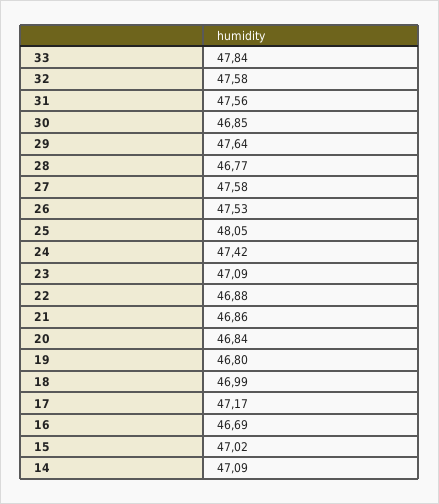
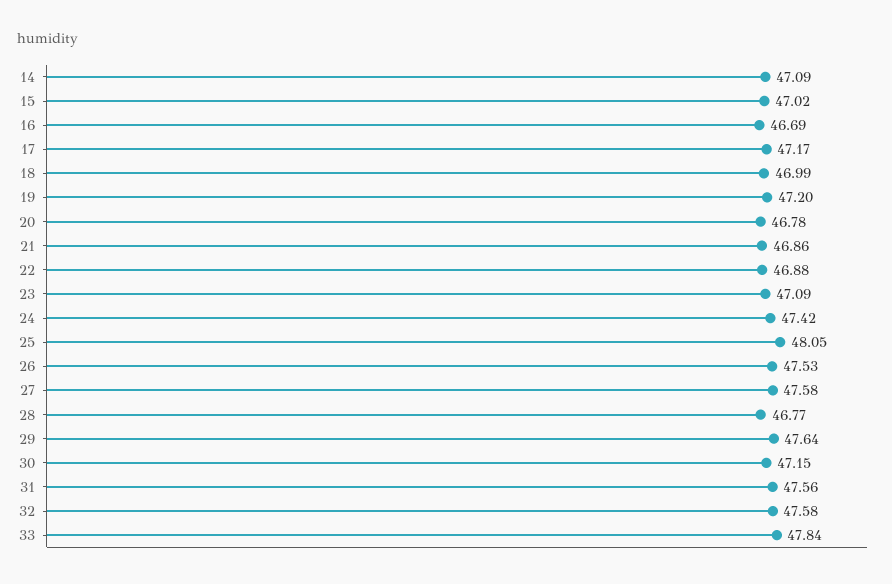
30: 46.85 -> 47.15
20: 46.84 -> 46.78
19: 46.8 -> 47.2

